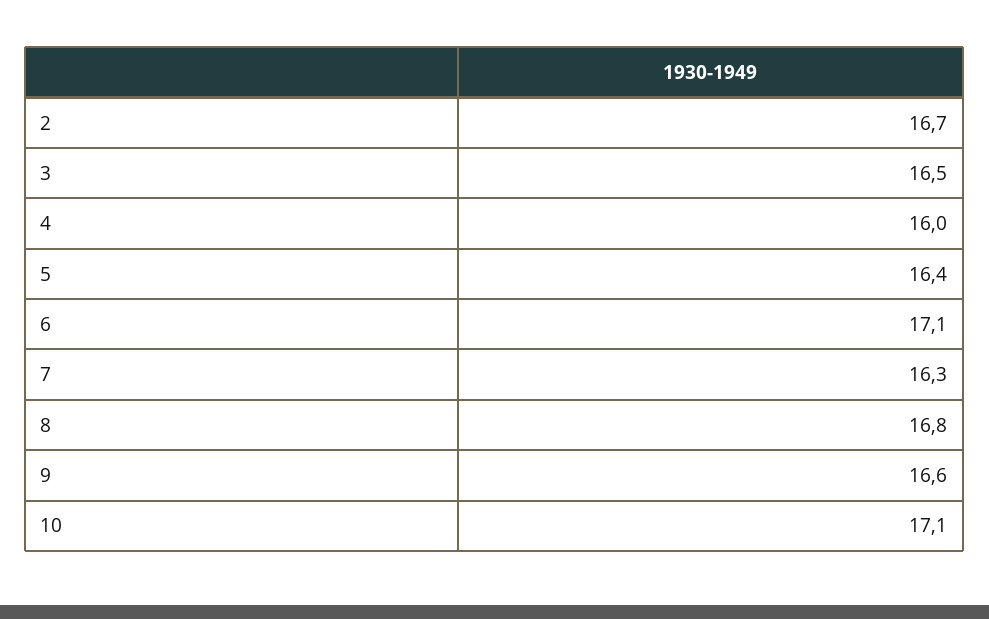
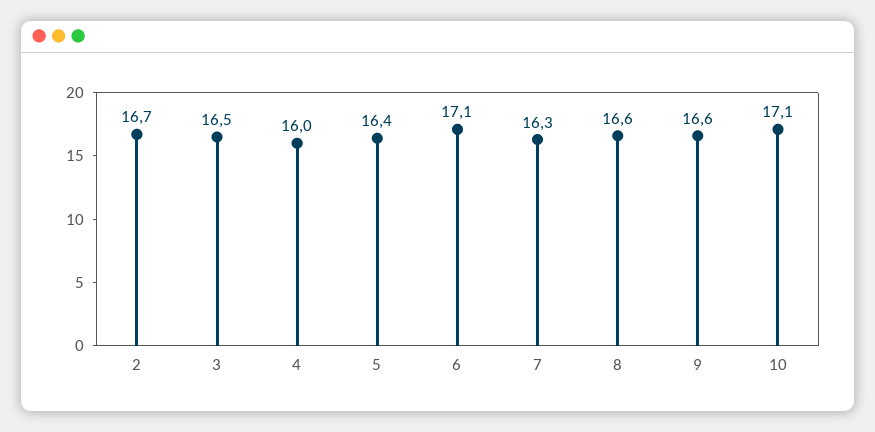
8: 16.8 -> 16.6

